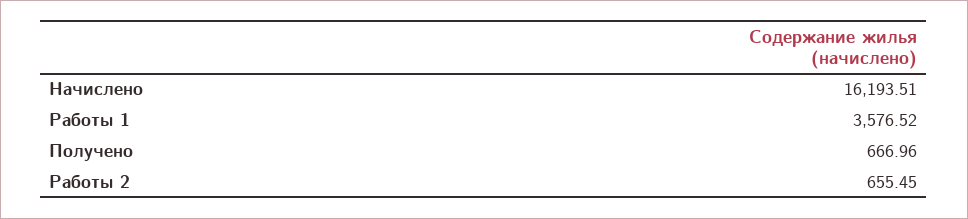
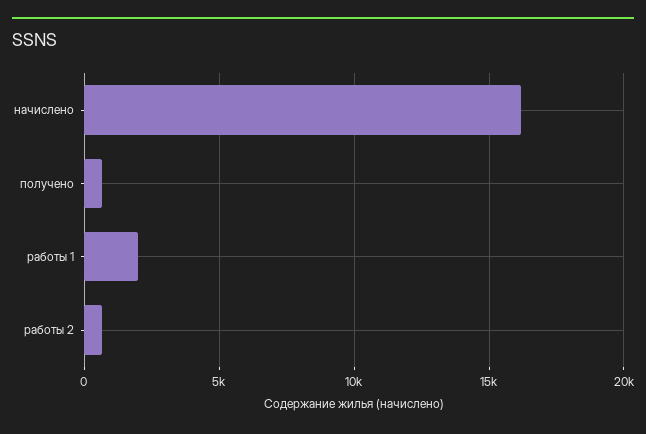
Работы 1: 3576.52 -> 2000

